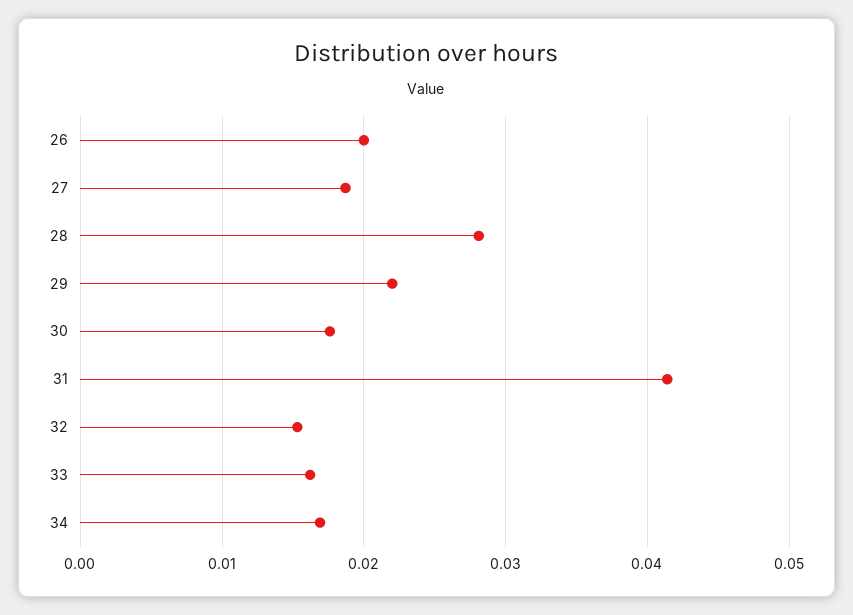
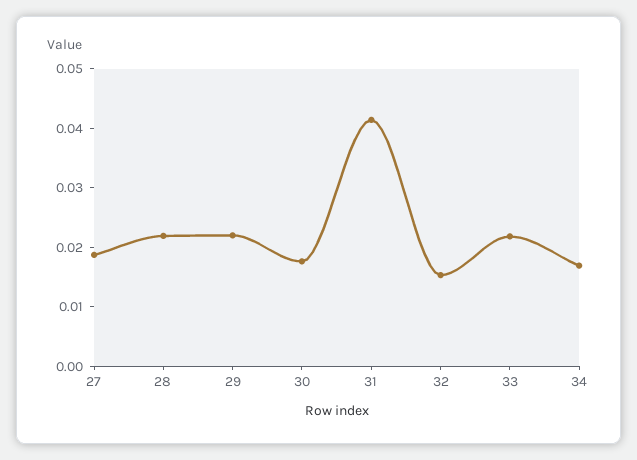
26: 0.02 -> none
28: 0.028 -> 0.022
33: 0.016 -> 0.022

